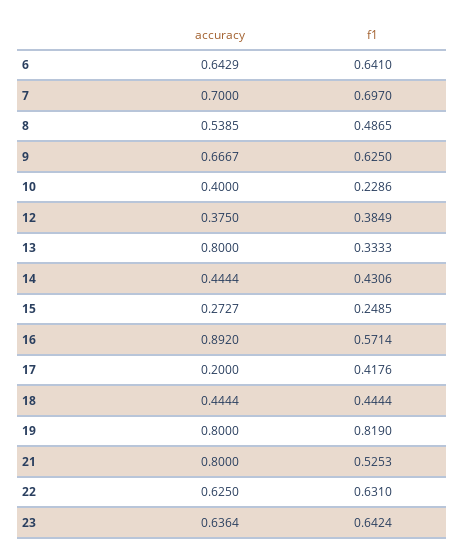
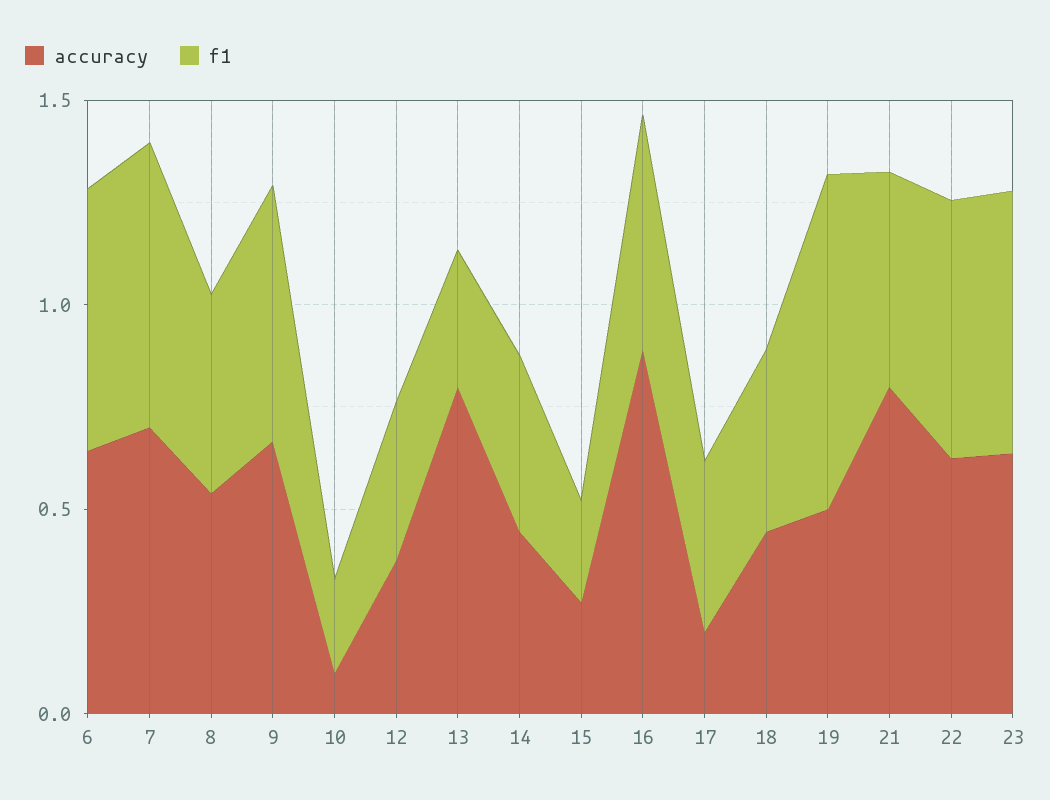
accuracy, 10: 0.4 -> 0.1
accuracy, 19: 0.8 -> 0.5

